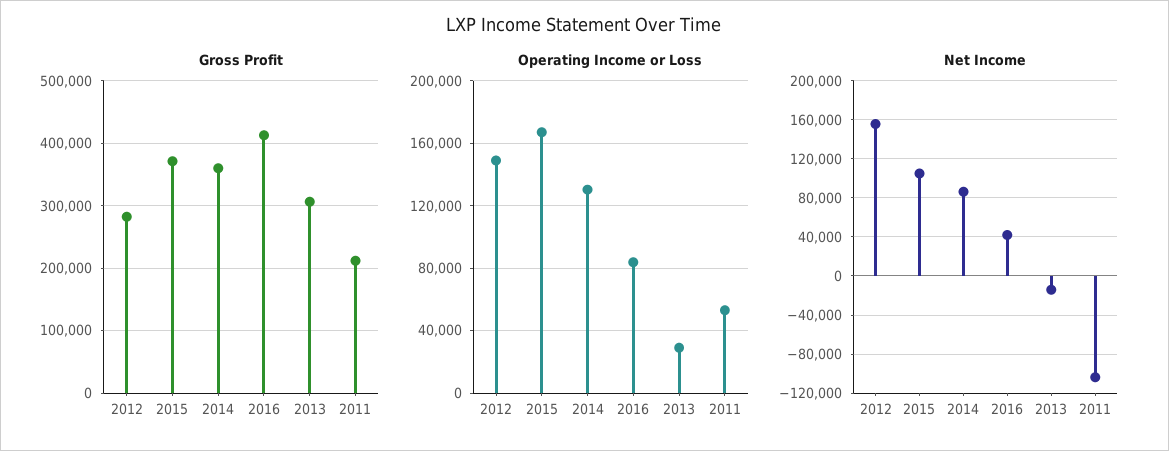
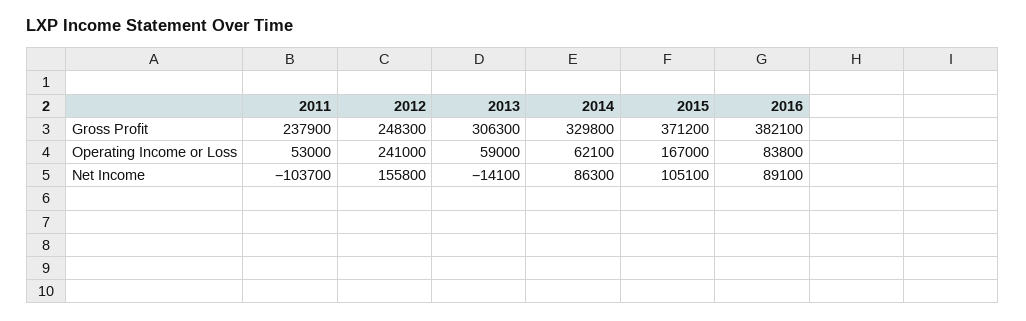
Gross Profit, 2012: 280000 -> 248300
Gross Profit, 2014: 360000 -> 329800
Gross Profit, 2016: 410000 -> 382100
Gross Profit, 2011: 210000 -> 237900
Operating Income or Loss, 2012: 150000 -> 241000
Operating Income or Loss, 2014: 130000 -> 62100
Operating Income or Loss, 2013: 30000 -> 59000
Net Income, 2016: 40000 -> 89100

